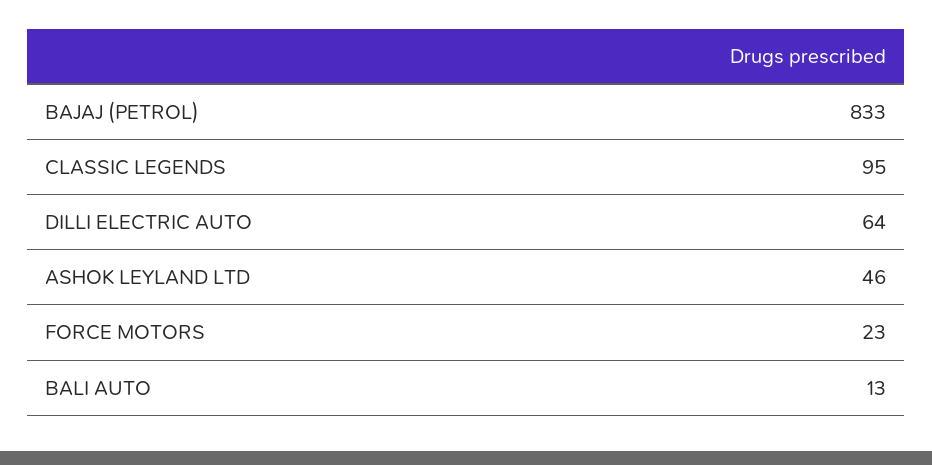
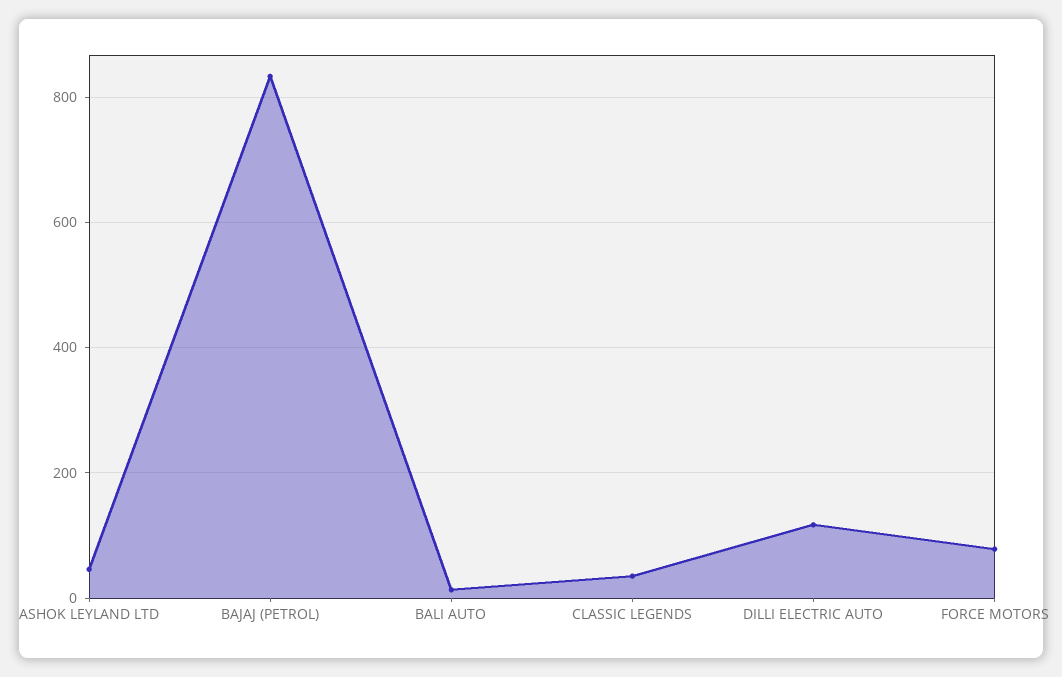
CLASSIC LEGENDS: 95 -> 40
DILLI ELECTRIC AUTO: 64 -> 120
FORCE MOTORS: 23 -> 80

